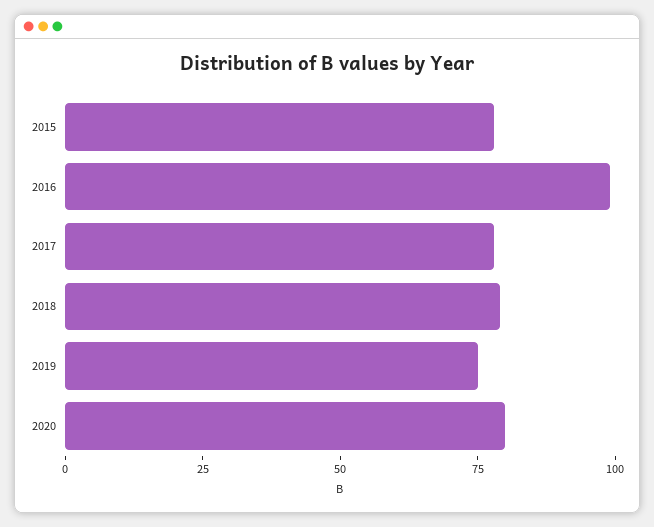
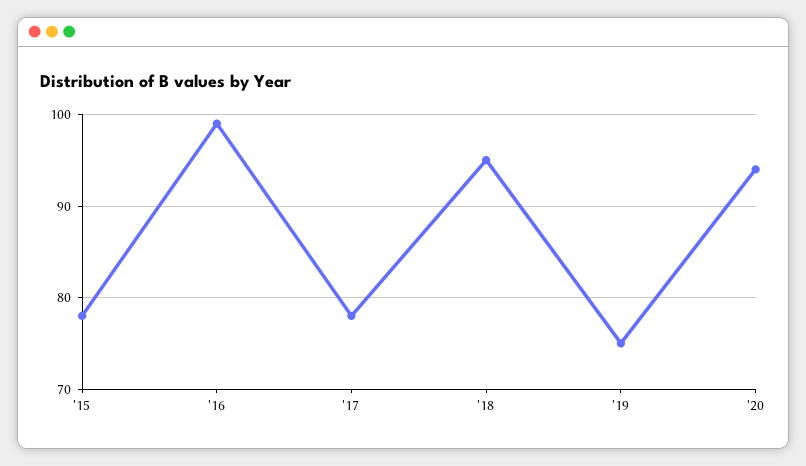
2018: 80 -> 95
2020: 80 -> 94

